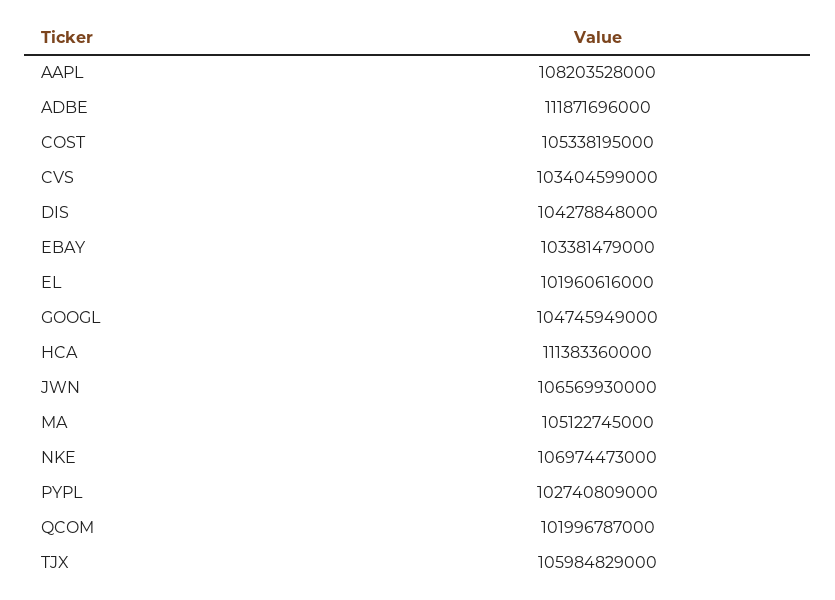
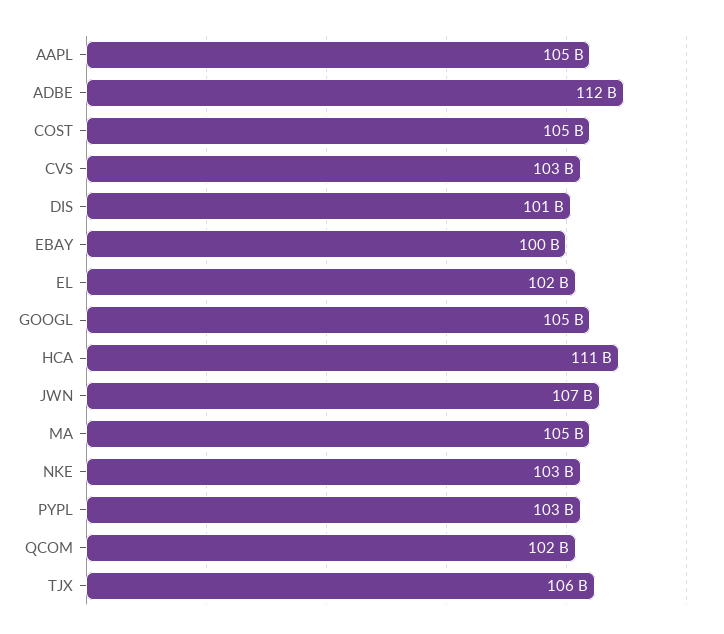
AAPL: 108203528000 -> 105000000000
DIS: 104278848000 -> 101000000000
EBAY: 103381479000 -> 100000000000
NKE: 106974473000 -> 103000000000

